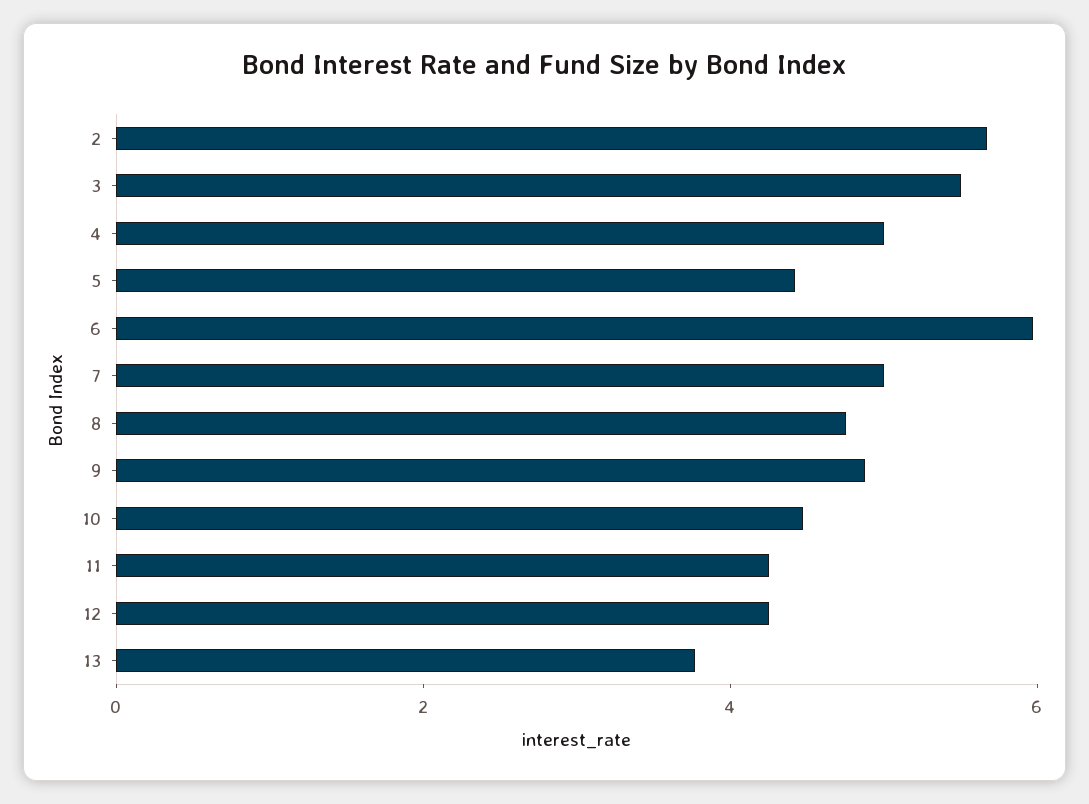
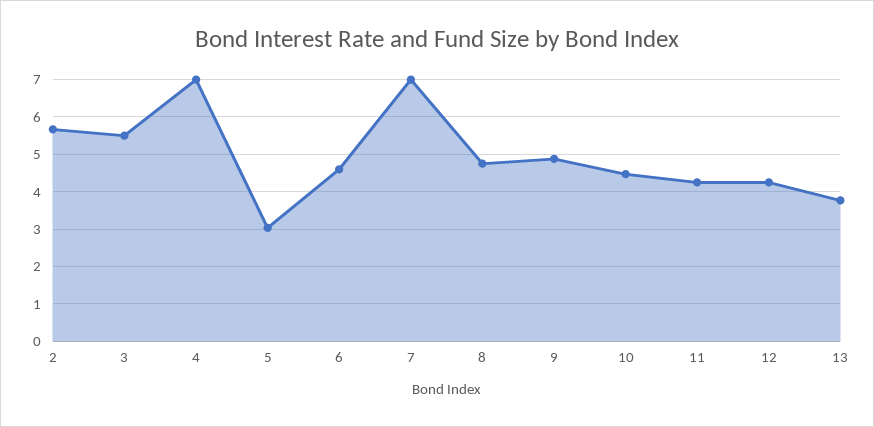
4: 5 -> 7
5: 4.5 -> 3
6: 6 -> 4.6
7: 5 -> 7

